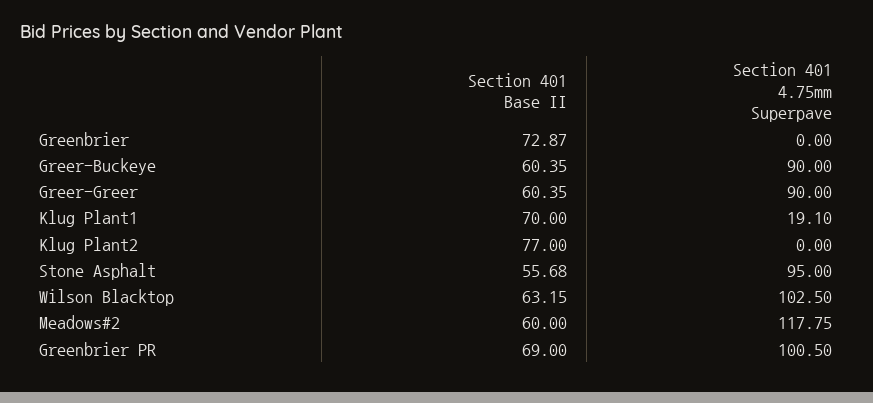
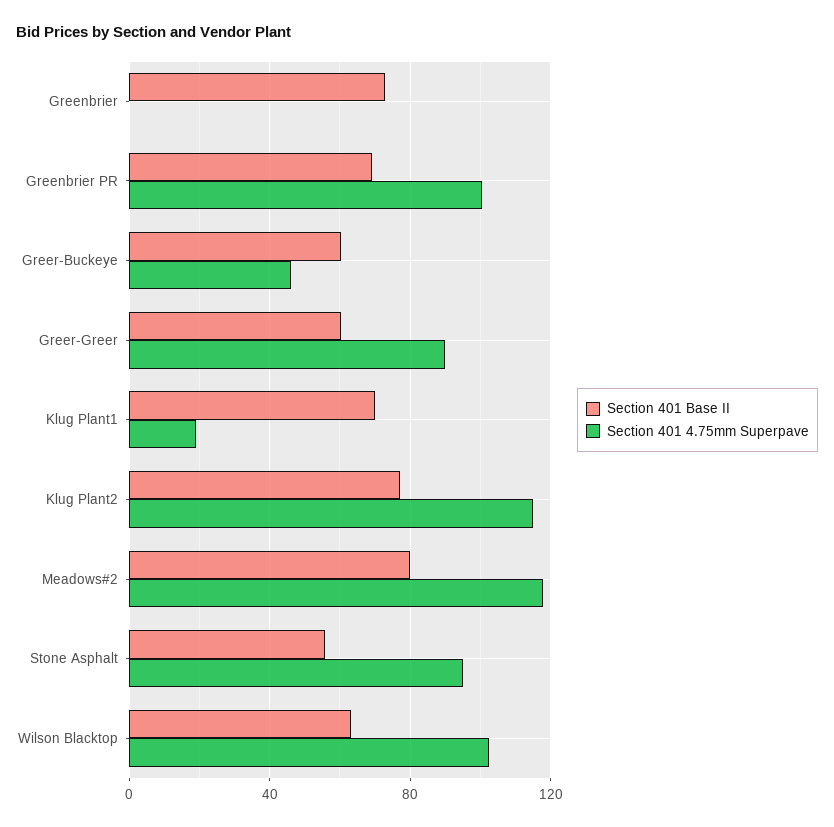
Section 401 4.75mm Superpave, Greer-Buckeye: 90 -> 45
Section 401 4.75mm Superpave, Klug Plant2: 0 -> 115
Section 401 Base II, Meadows#2: 60 -> 80

